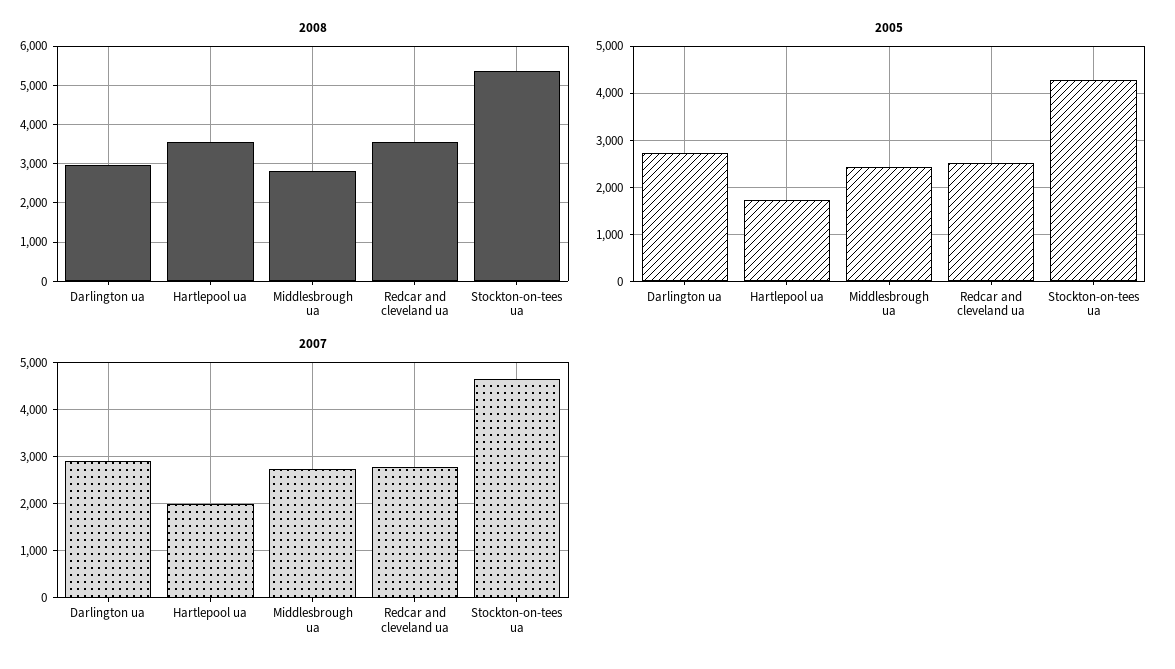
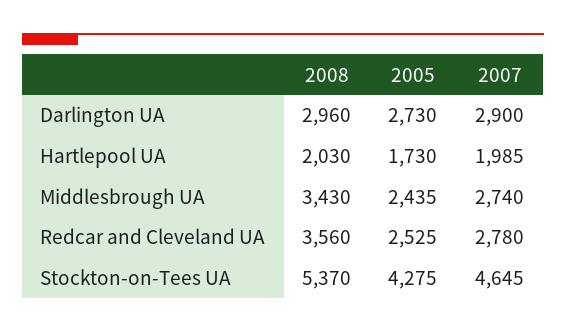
2008, Hartlepool ua: 3600 -> 2030
2008, Middlesbrough ua: 2800 -> 3430

